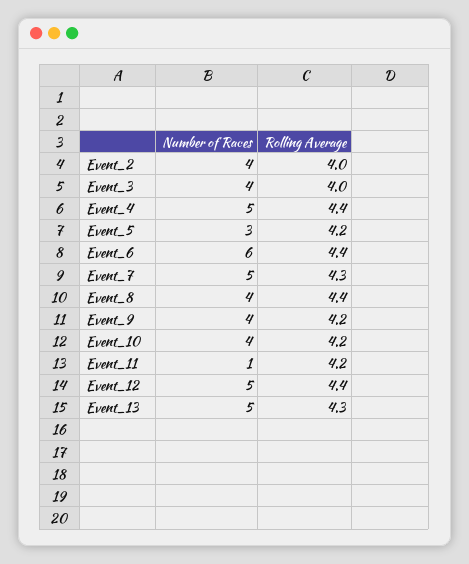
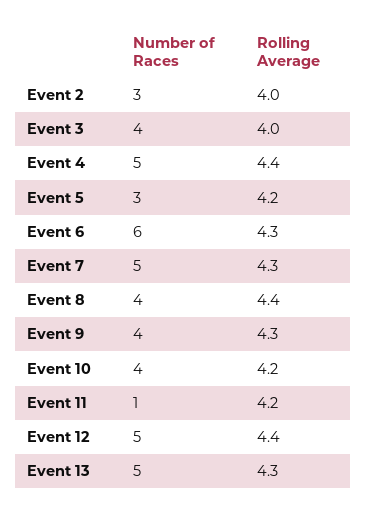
Number of Races, Event_2: 4 -> 3
Rolling Average, Event_6: 4.4 -> 4.3
Rolling Average, Event_9: 4.2 -> 4.3

